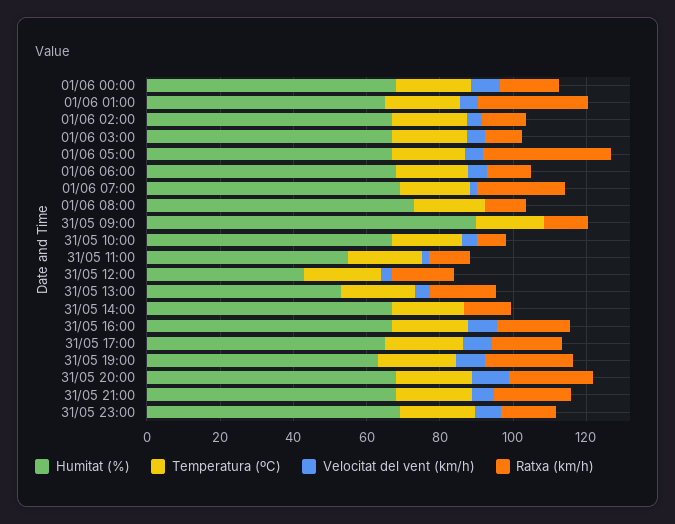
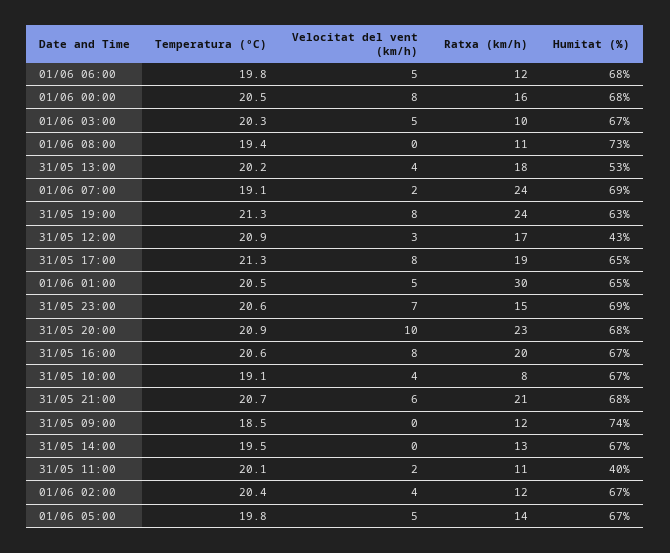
Ratxa (km/h), 01/06 05:00: 35 -> 14
Humitat (%), 31/05 09:00: 90 -> 74
Humitat (%), 31/05 11:00: 55 -> 40

